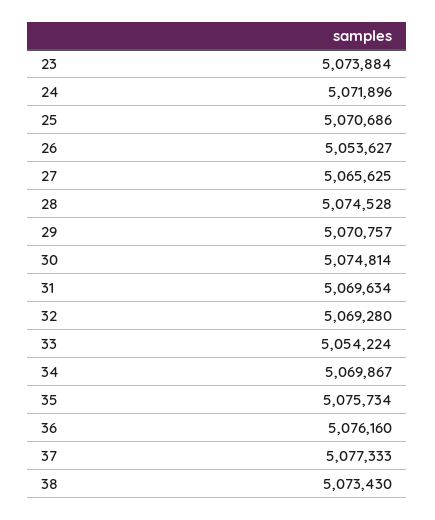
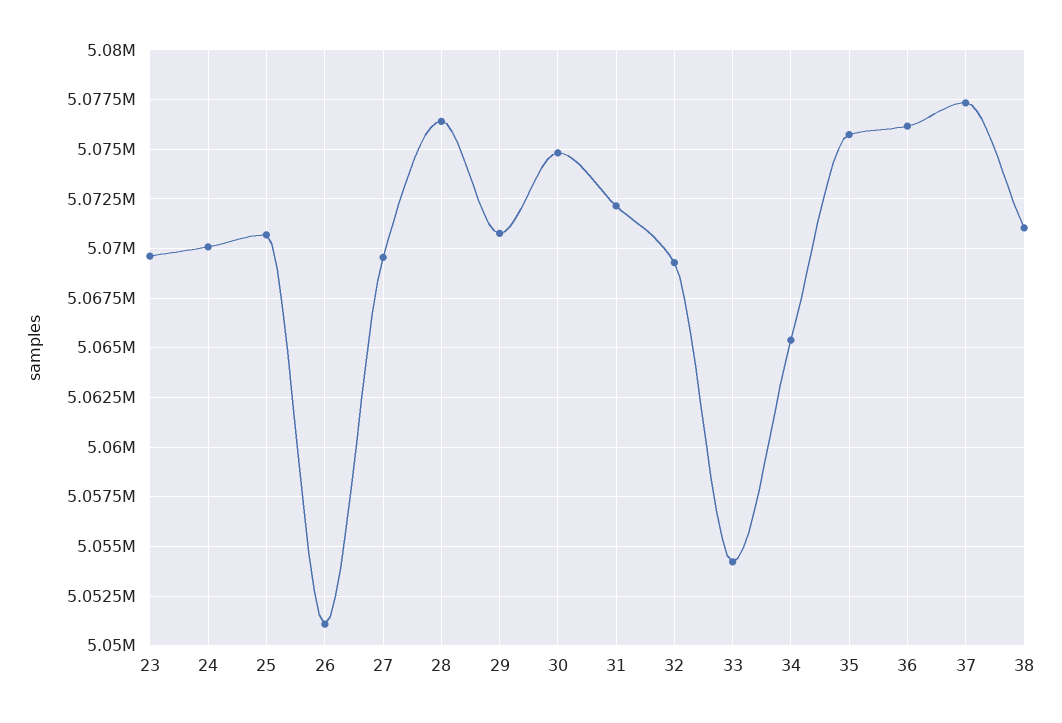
23: 5073884 -> 5069500
24: 5071896 -> 5070000
26: 5053627 -> 5051000
27: 5065625 -> 5069500
28: 5074528 -> 5076500
31: 5069634 -> 5072000
34: 5069867 -> 5065500
38: 5073430 -> 5071000

